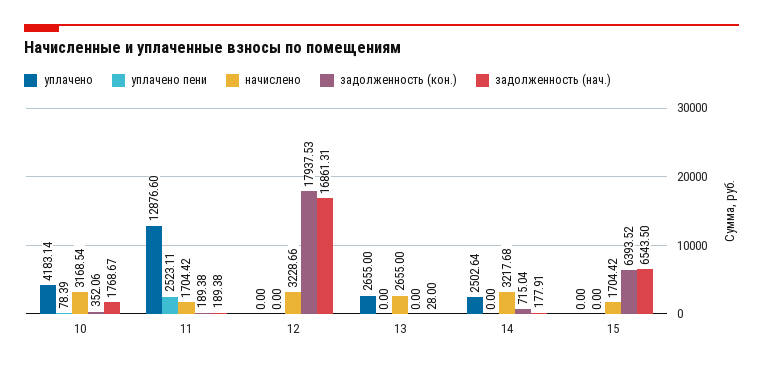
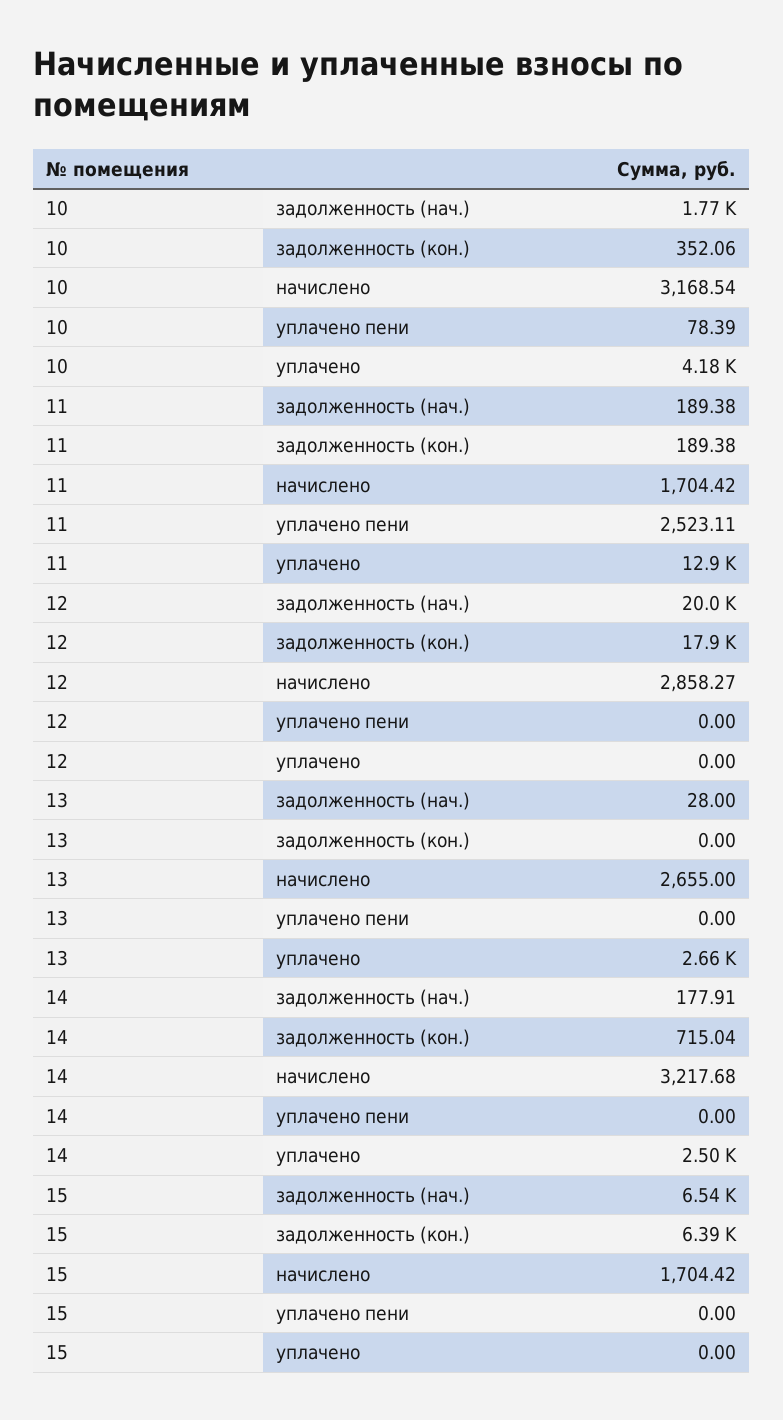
начислено, 12: 3228.66 -> 2858.27
задолженность (нач.), 12: 16861.31 -> 20000

